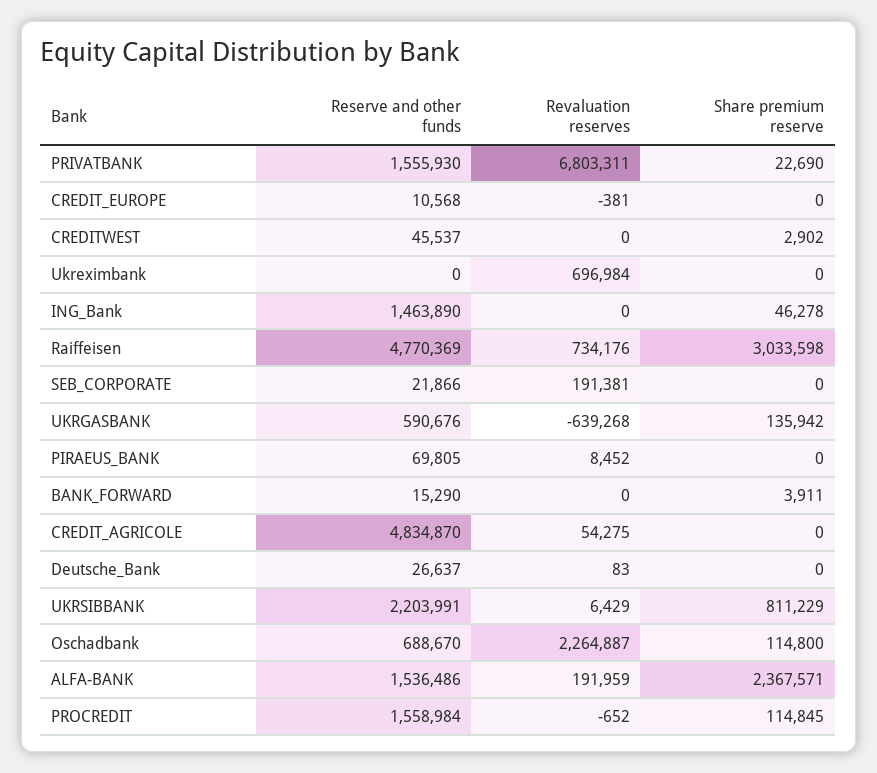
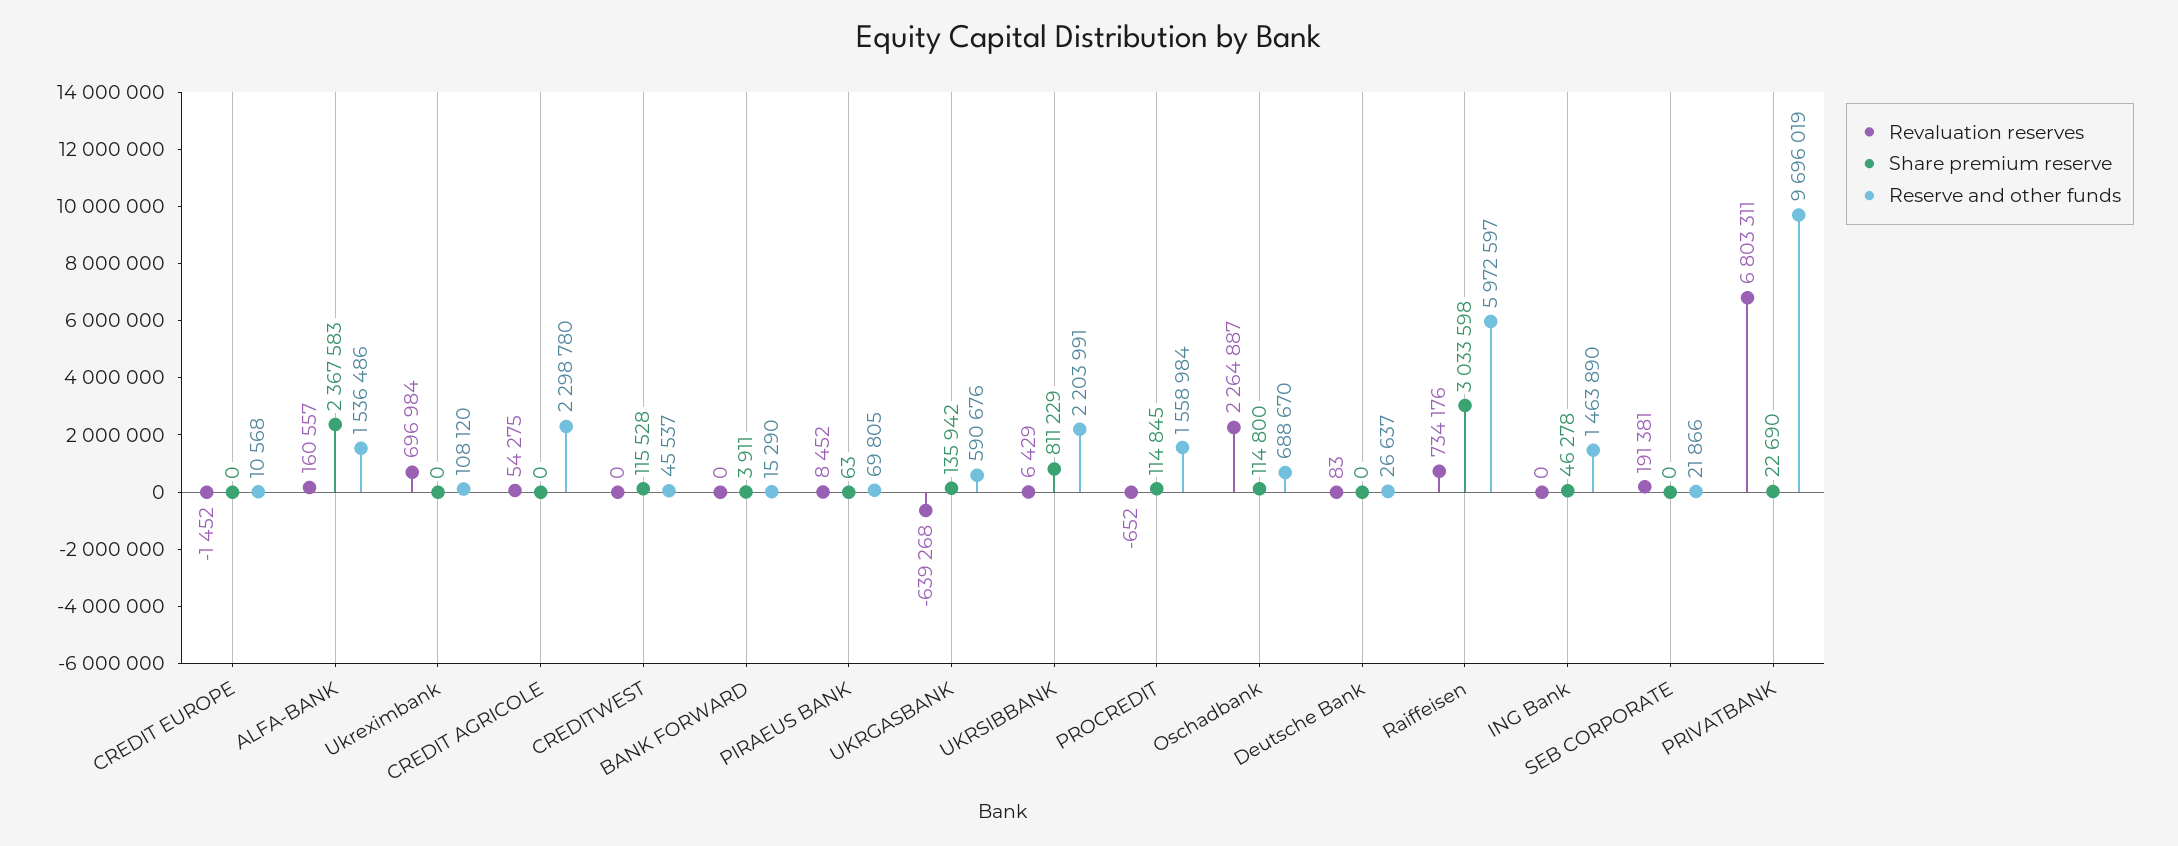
Reserve and other funds, PRIVATBANK: 1555930 -> 9696019
Revaluation reserves, CREDIT_EUROPE: -381 -> -1452
Share premium reserve, CREDITWEST: 2902 -> 115528
Reserve and other funds, Ukreximbank: 0 -> 108120
Reserve and other funds, Raiffeisen: 4770369 -> 5972597
Share premium reserve, PIRAEUS_BANK: 0 -> 63
Reserve and other funds, CREDIT_AGRICOLE: 4834870 -> 2298780
Revaluation reserves, ALFA-BANK: 191959 -> 160557
Share premium reserve, ALFA-BANK: 2367571 -> 2367583

